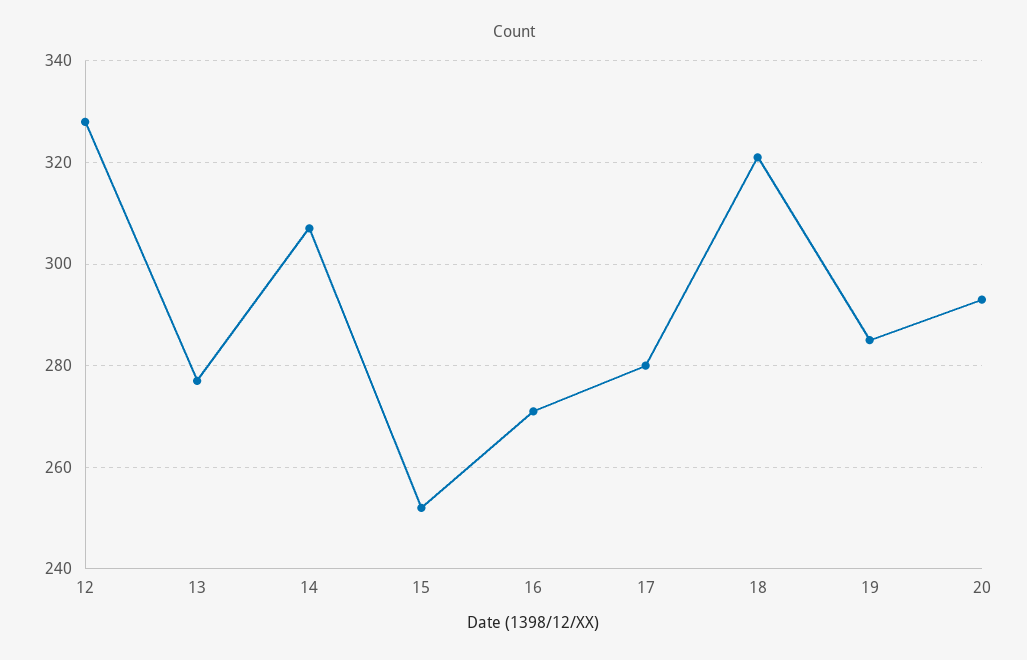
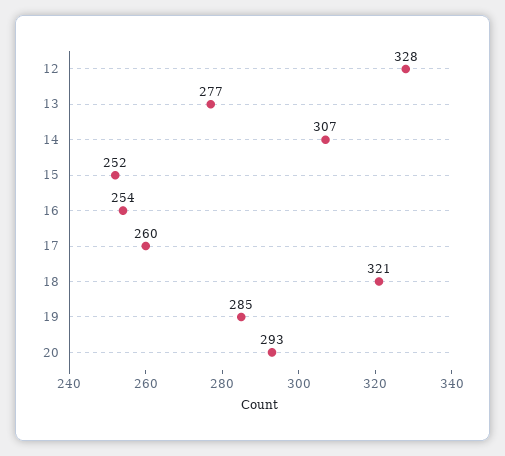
16: 270 -> 254
17: 280 -> 260

